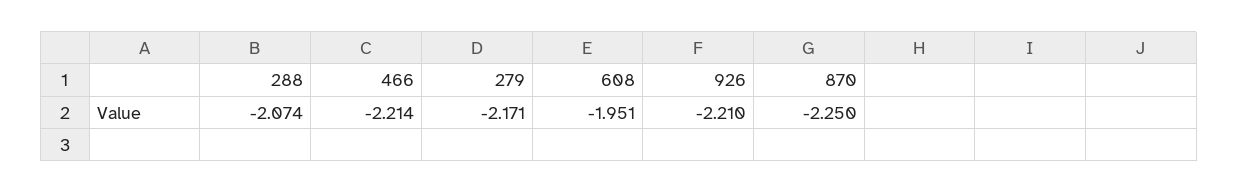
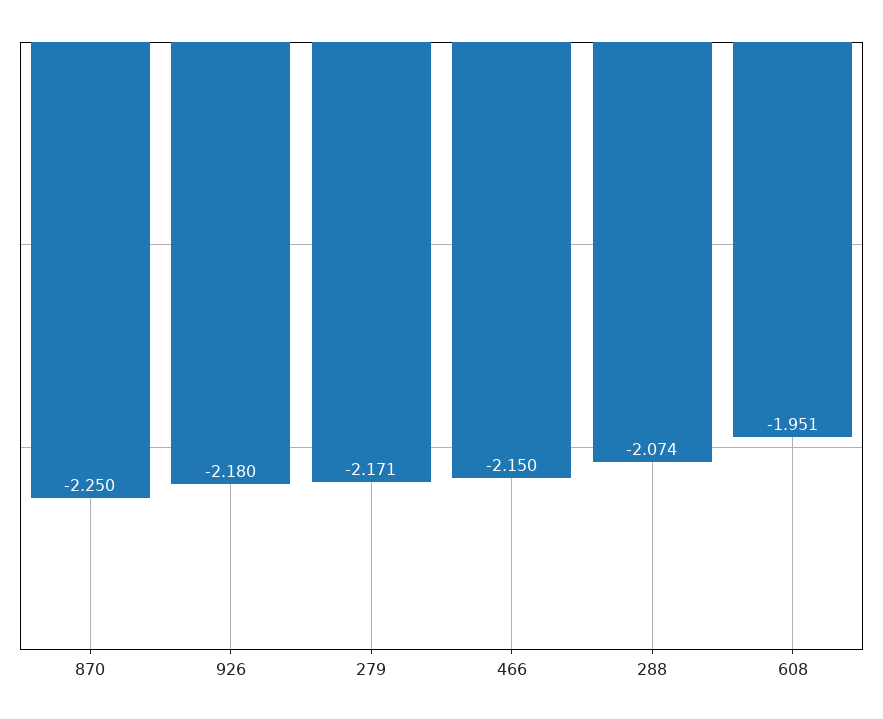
466: -2.214 -> -2.15
926: -2.21 -> -2.18

